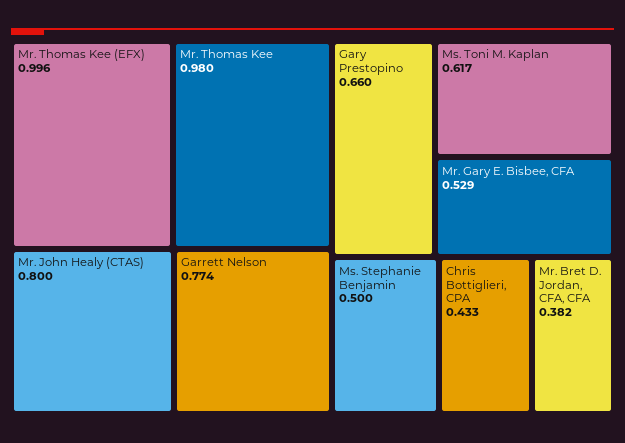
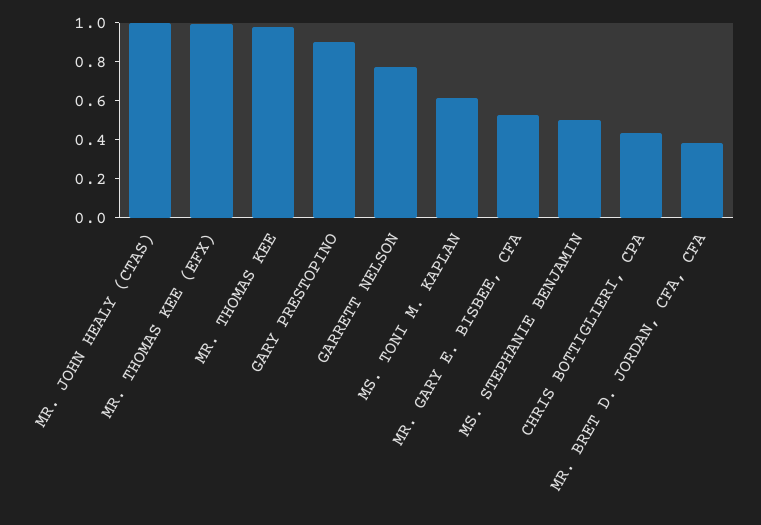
Mr. John Healy (CTAS): 0.8 -> 1
Gary Prestopino: 0.66 -> 0.9

